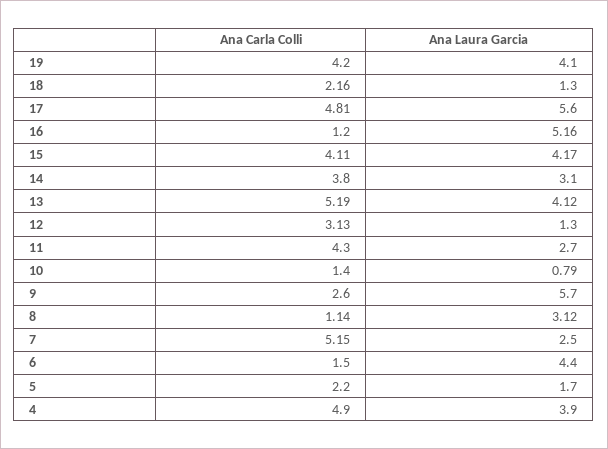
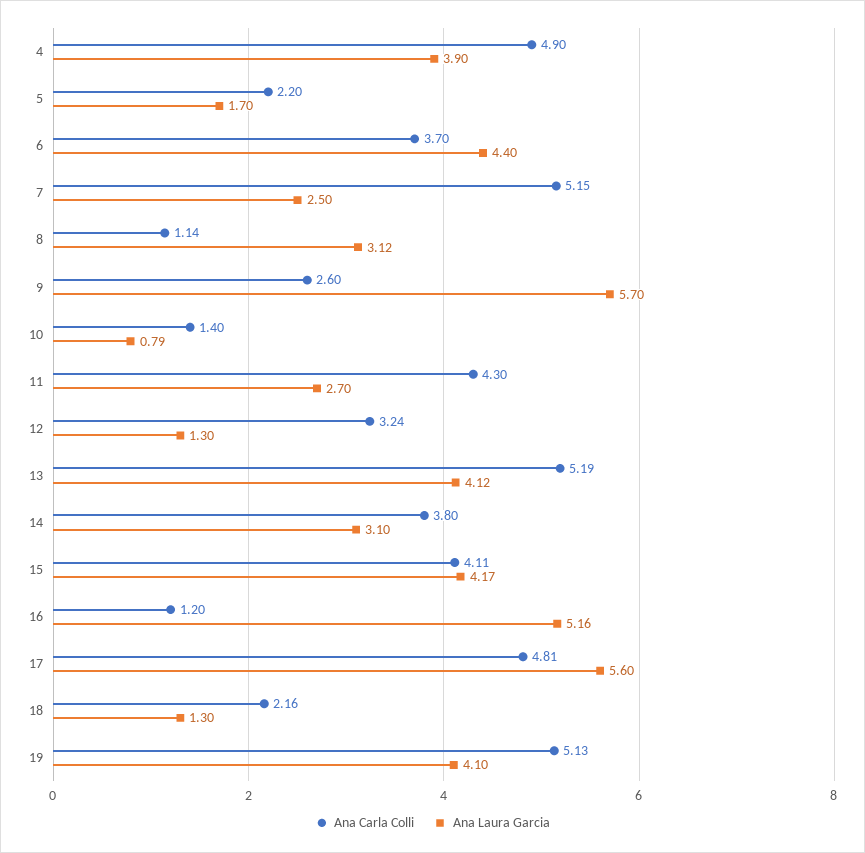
Ana Carla Colli, 19: 4.2 -> 5.13
Ana Carla Colli, 12: 3.13 -> 3.24
Ana Carla Colli, 6: 1.5 -> 3.7

